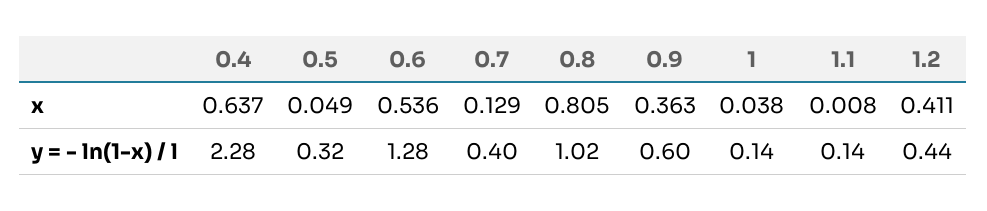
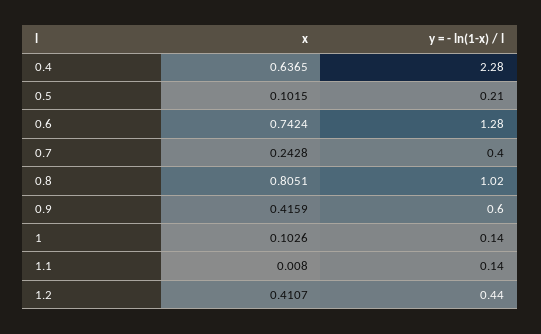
0.5, x: 0.049 -> 0.1015
0.6, x: 0.536 -> 0.7424
0.7, x: 0.129 -> 0.2428
0.9, x: 0.363 -> 0.4159
1, x: 0.038 -> 0.1026
0.5, y = - ln(1-x) / l: 0.32 -> 0.21

